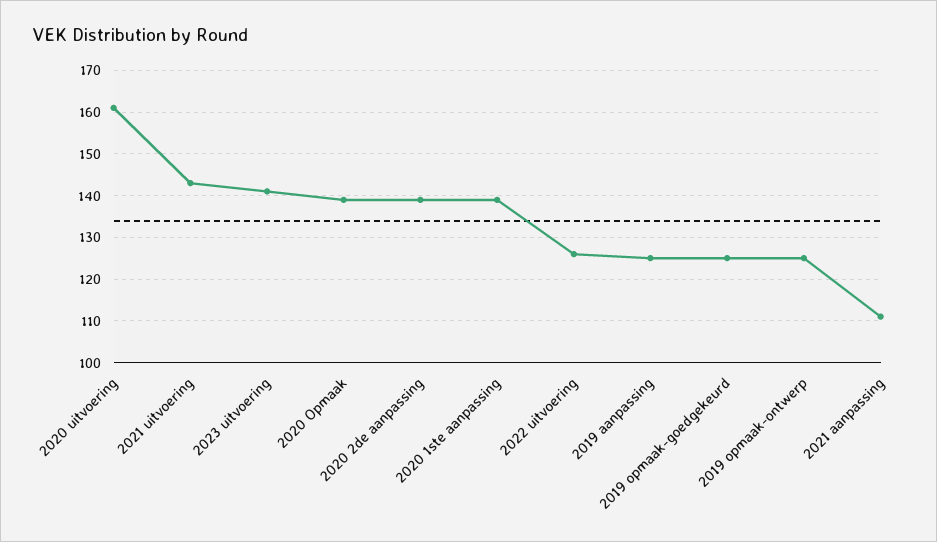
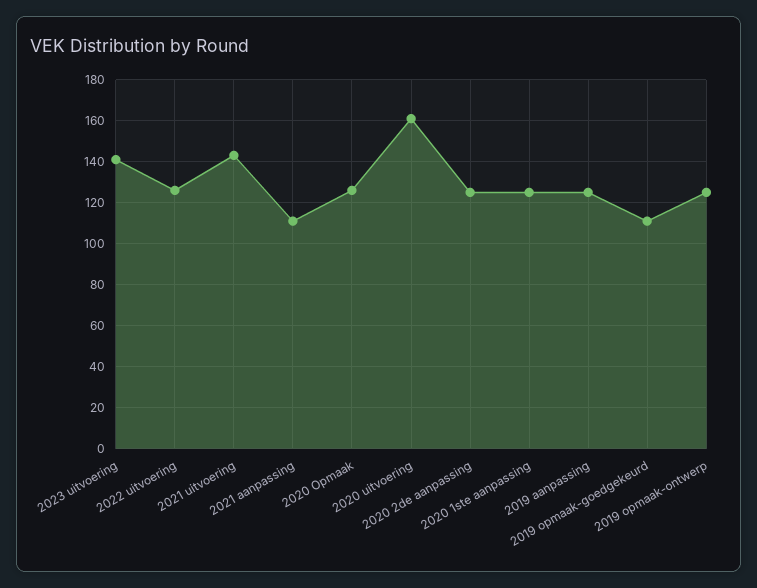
2020 Opmaak: 140 -> 125
2020 2de aanpassing: 140 -> 125
2020 1ste aanpassing: 140 -> 125
2019 opmaak-goedgekeurd: 125 -> 110

